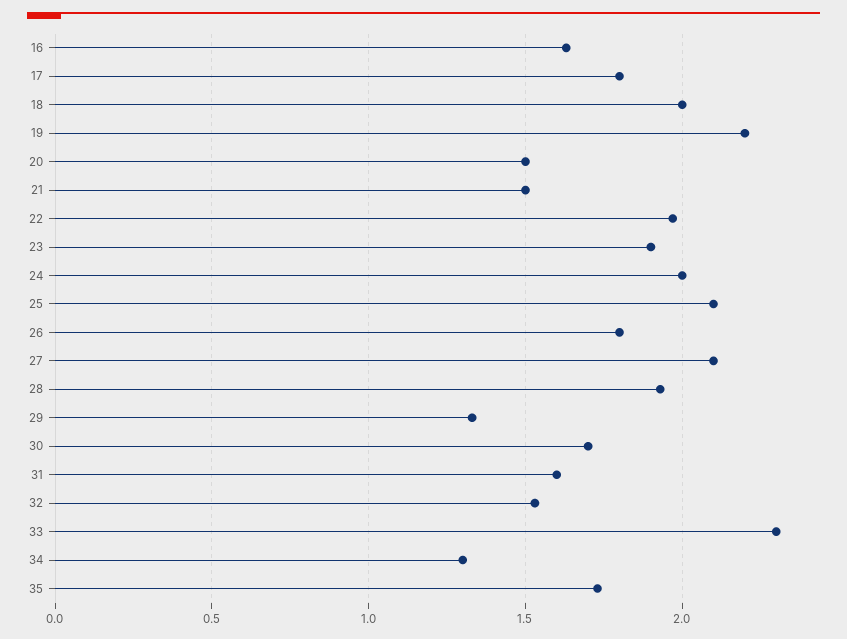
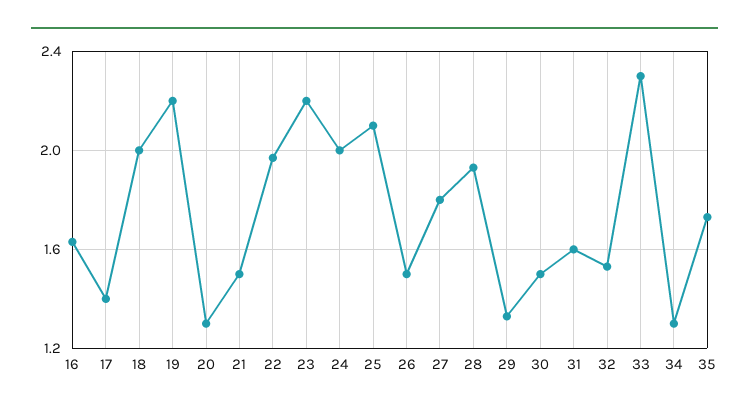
17: 1.8 -> 1.4
20: 1.5 -> 1.3
23: 1.9 -> 2.2
26: 1.8 -> 1.5
27: 2.1 -> 1.8
30: 1.7 -> 1.5

